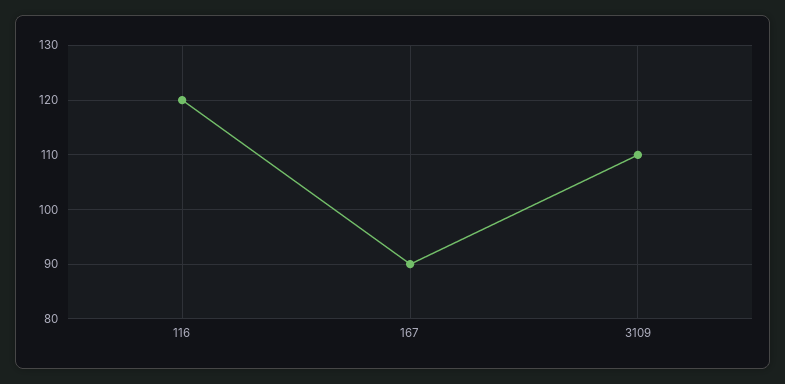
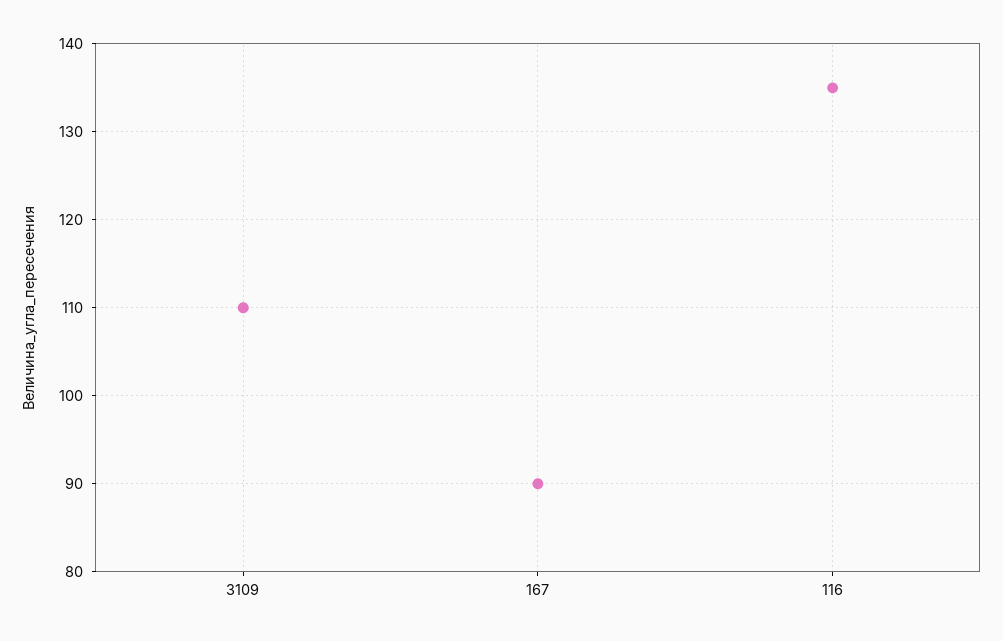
116: 120 -> 135

